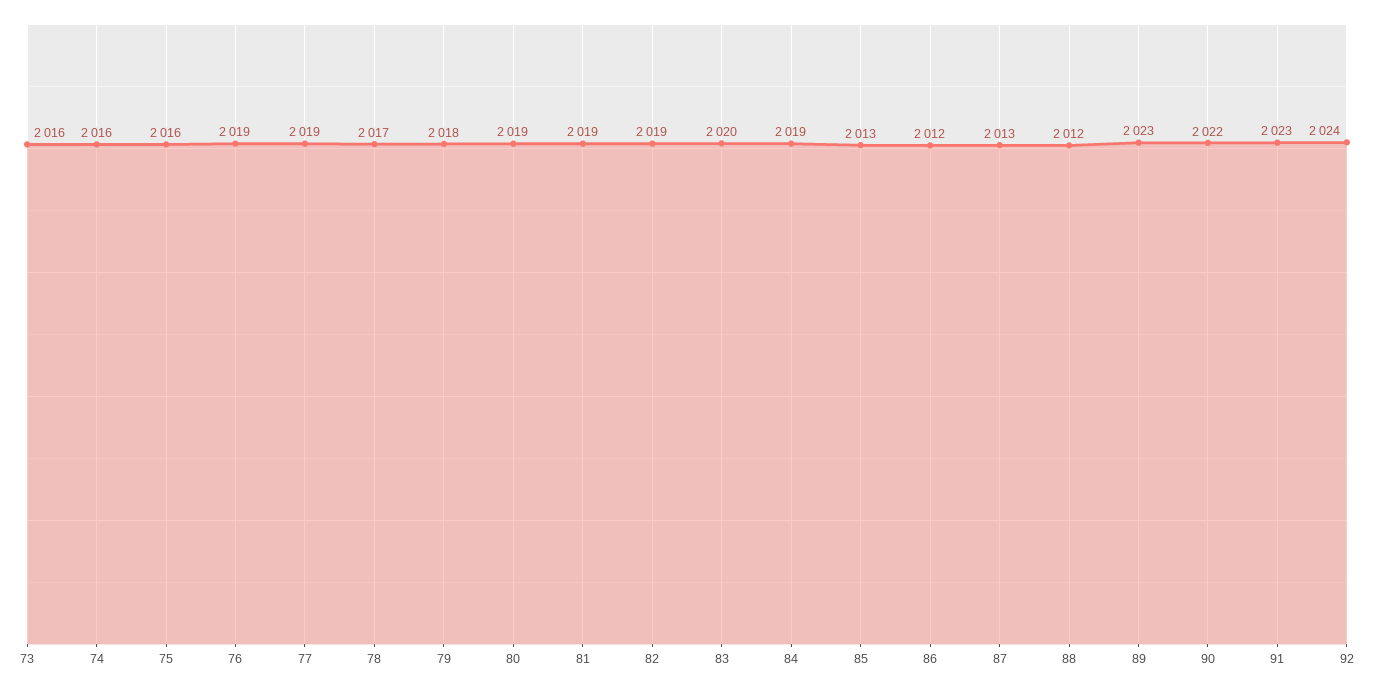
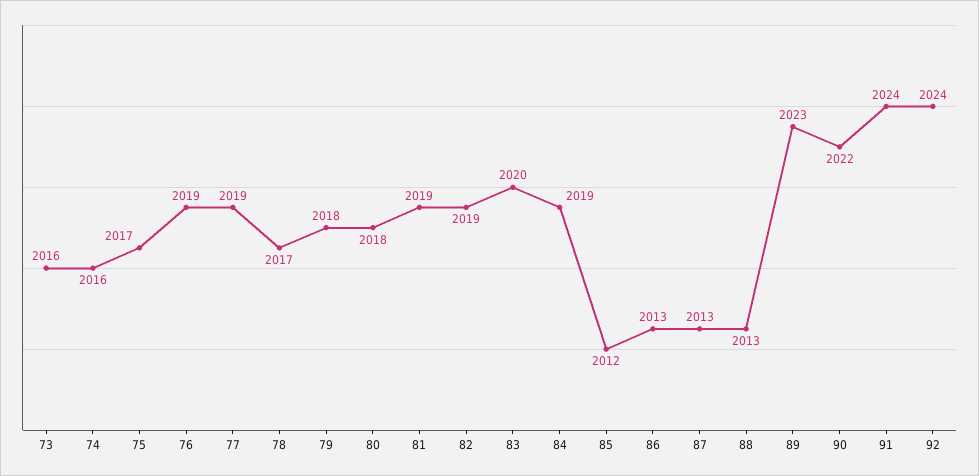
75: 2016 -> 2017
80: 2019 -> 2018
85: 2013 -> 2012
86: 2012 -> 2013
88: 2012 -> 2013
91: 2023 -> 2024

